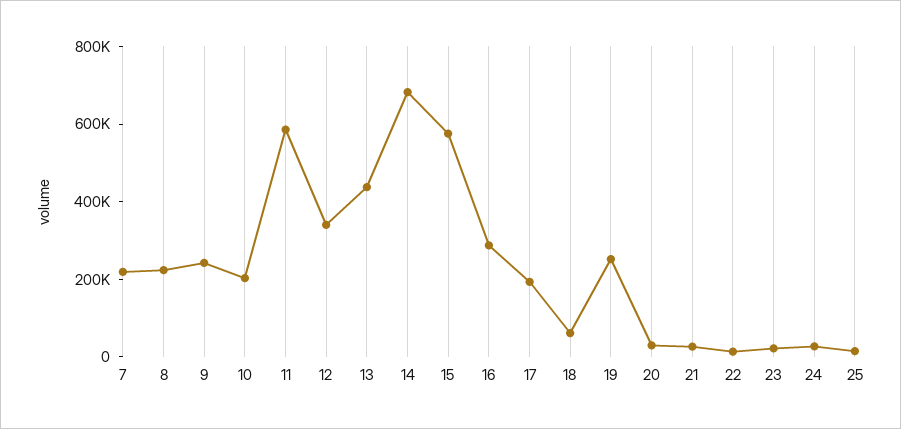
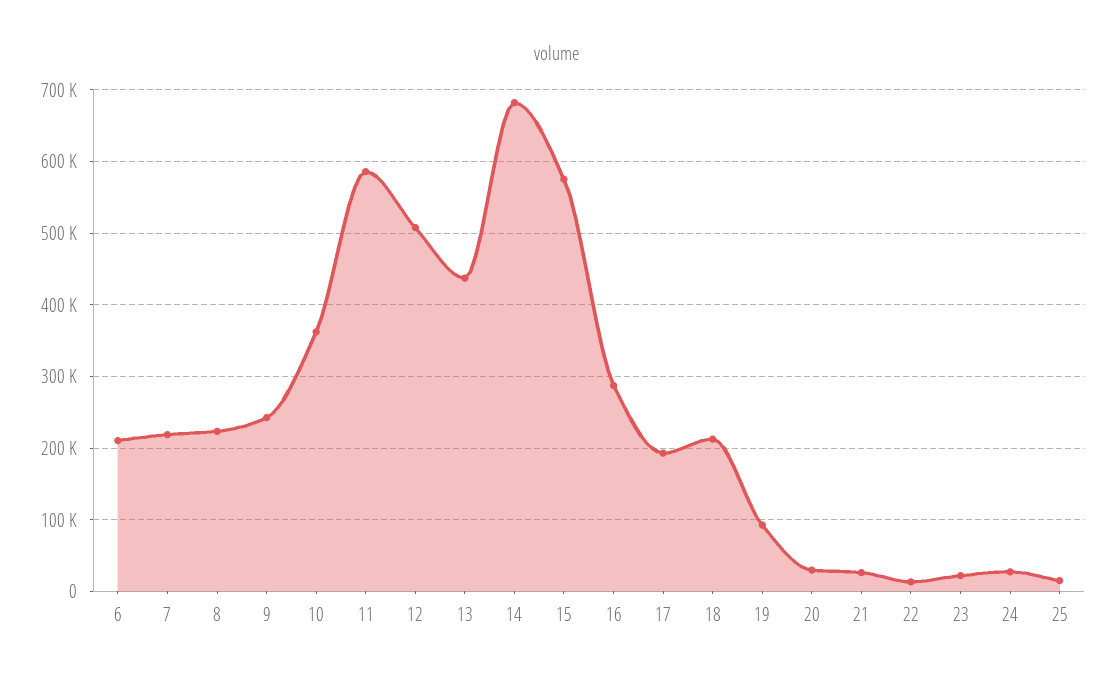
10: 200000 -> 360000
12: 350000 -> 510000
18: 50000 -> 210000
19: 250000 -> 90000
6: none -> 210000

